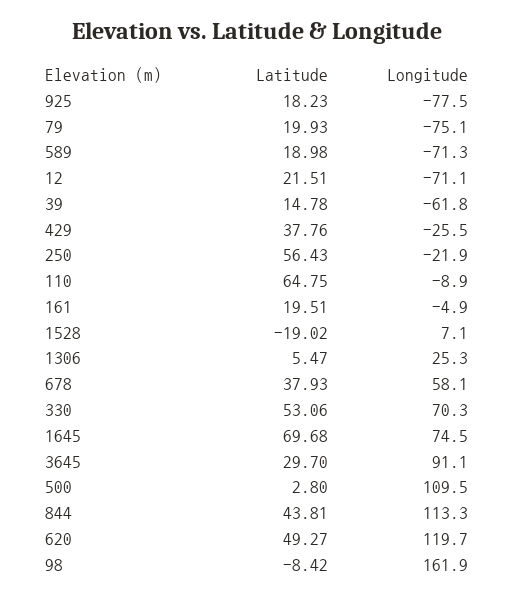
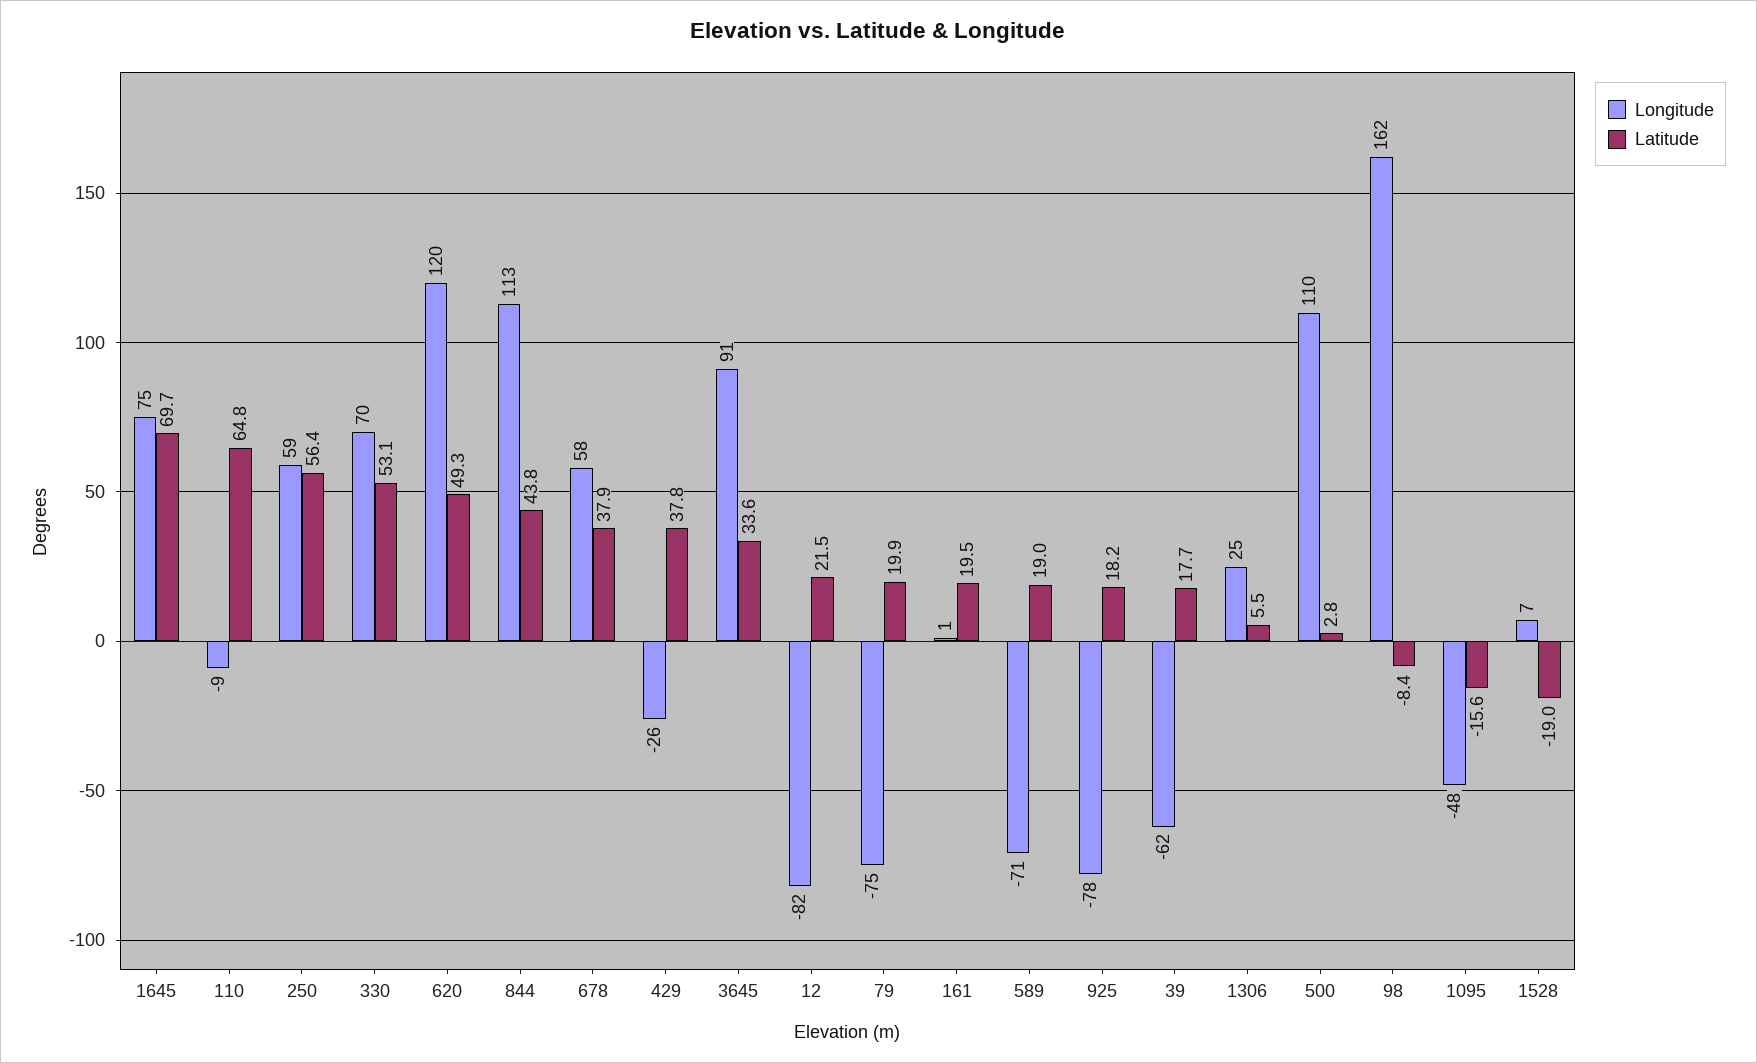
Longitude, 12: -71.1 -> -82
Latitude, 39: 14.78 -> 17.7
Longitude, 250: -21.9 -> 59
Longitude, 161: -4.9 -> 1
Latitude, 3645: 29.7 -> 33.6
Longitude, 1095: none -> -48
Latitude, 1095: none -> -15.6

